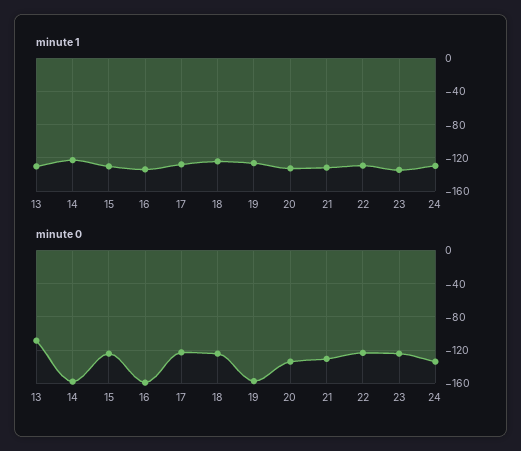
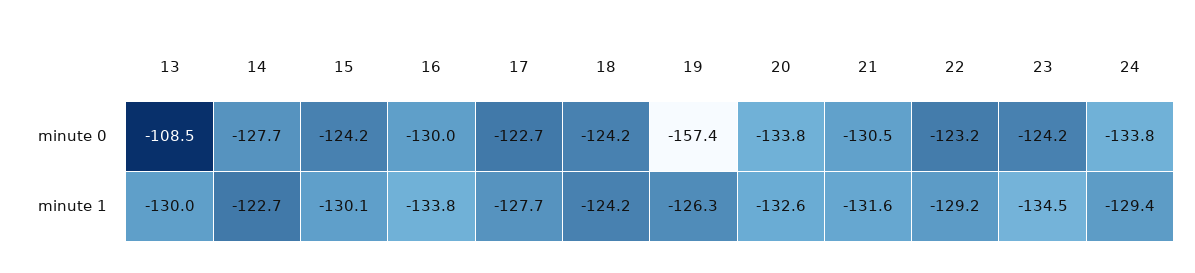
minute 0, 14: -160 -> -127.7
minute 0, 16: -160 -> -130

